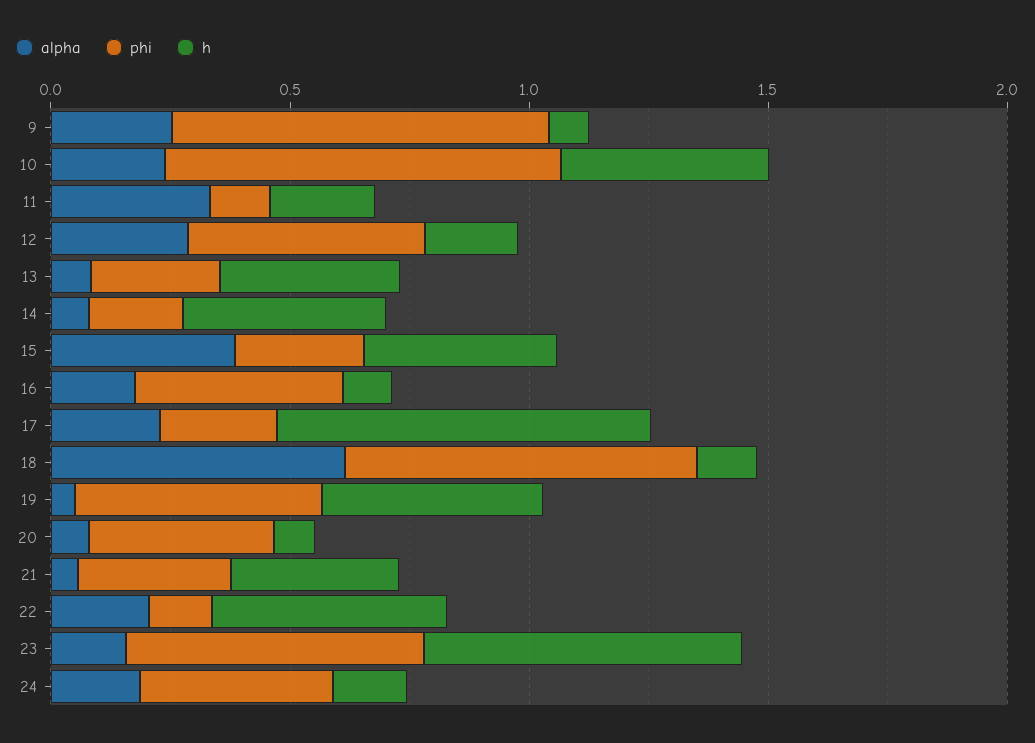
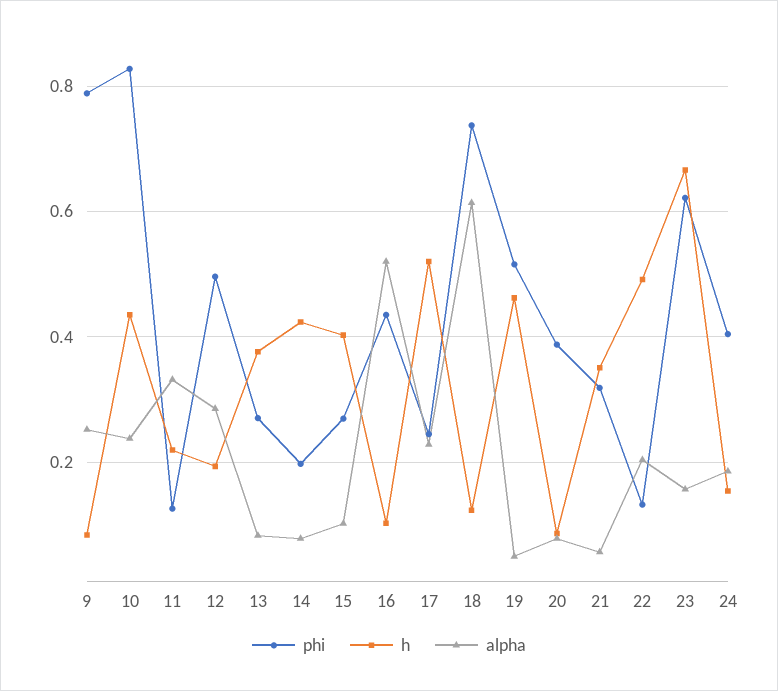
alpha, 15: 0.4 -> 0.1
alpha, 16: 0.2 -> 0.52
h, 17: 0.8 -> 0.52

